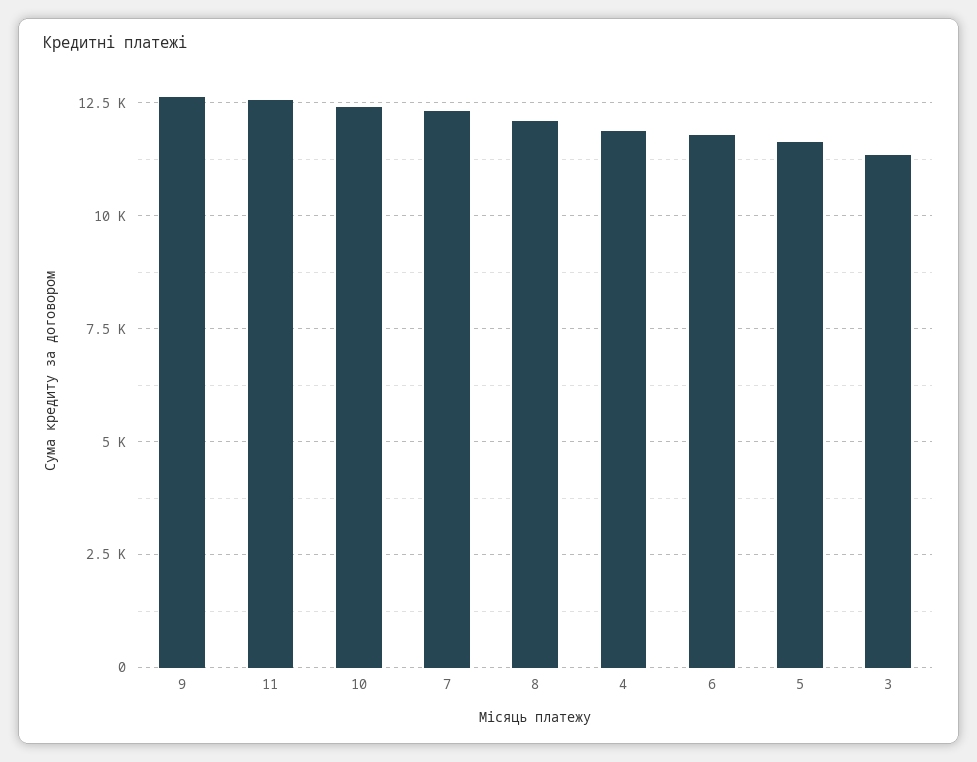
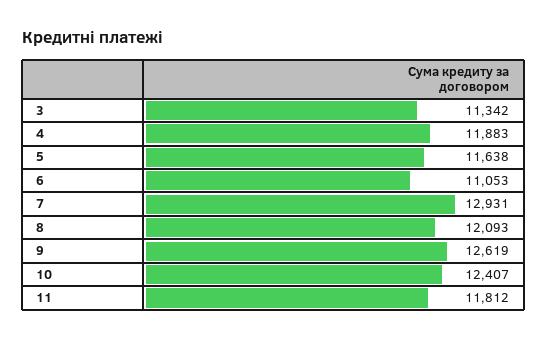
11: 12500 -> 11812
7: 12250 -> 12931
6: 11750 -> 11053

